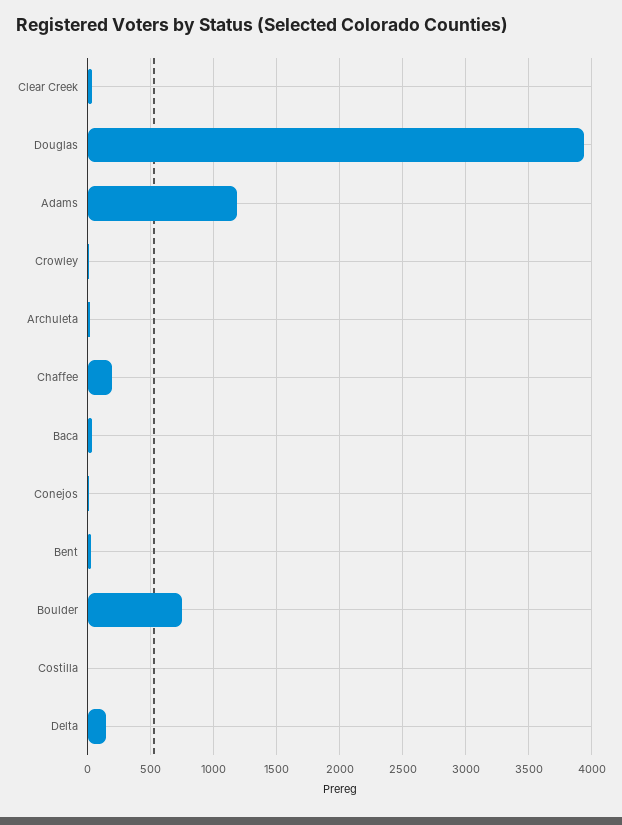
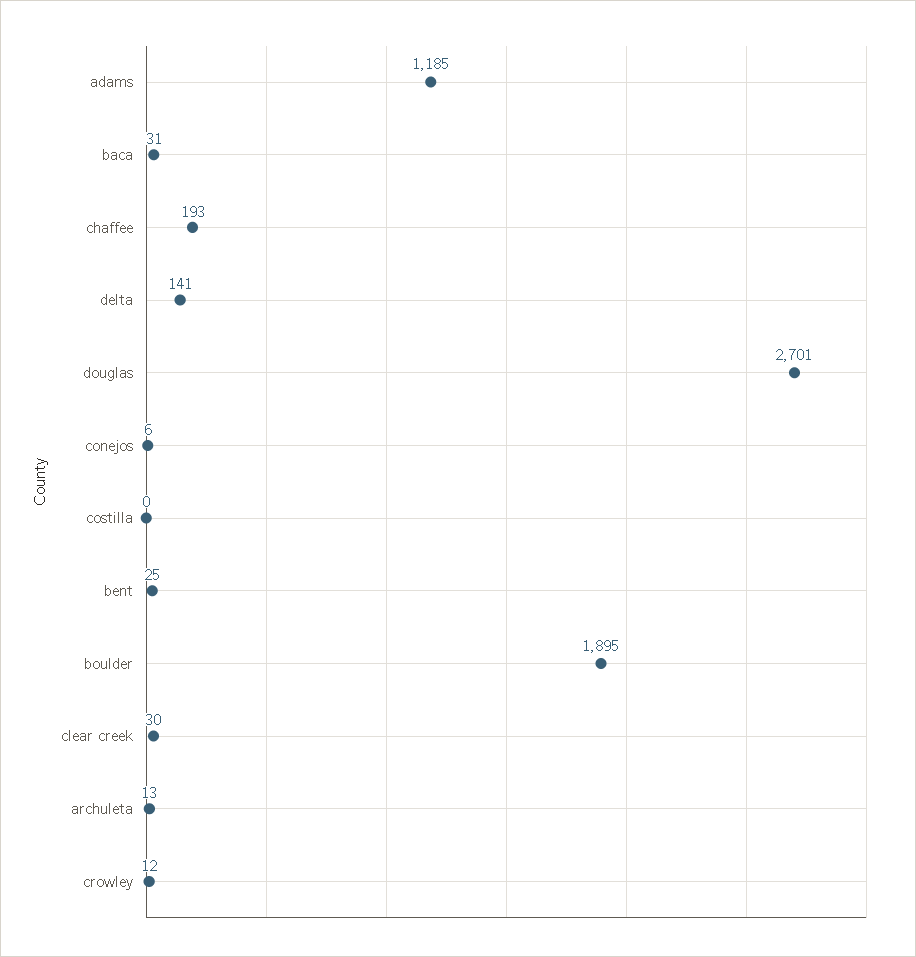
Douglas: 3950 -> 2701
Boulder: 750 -> 1895

